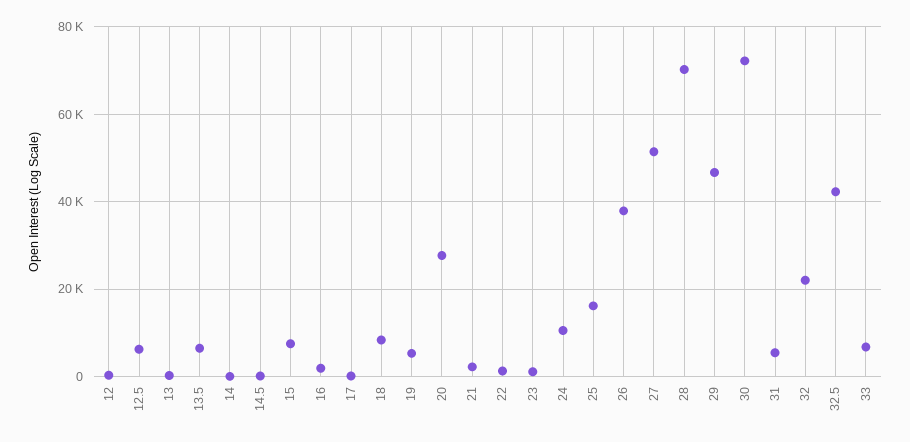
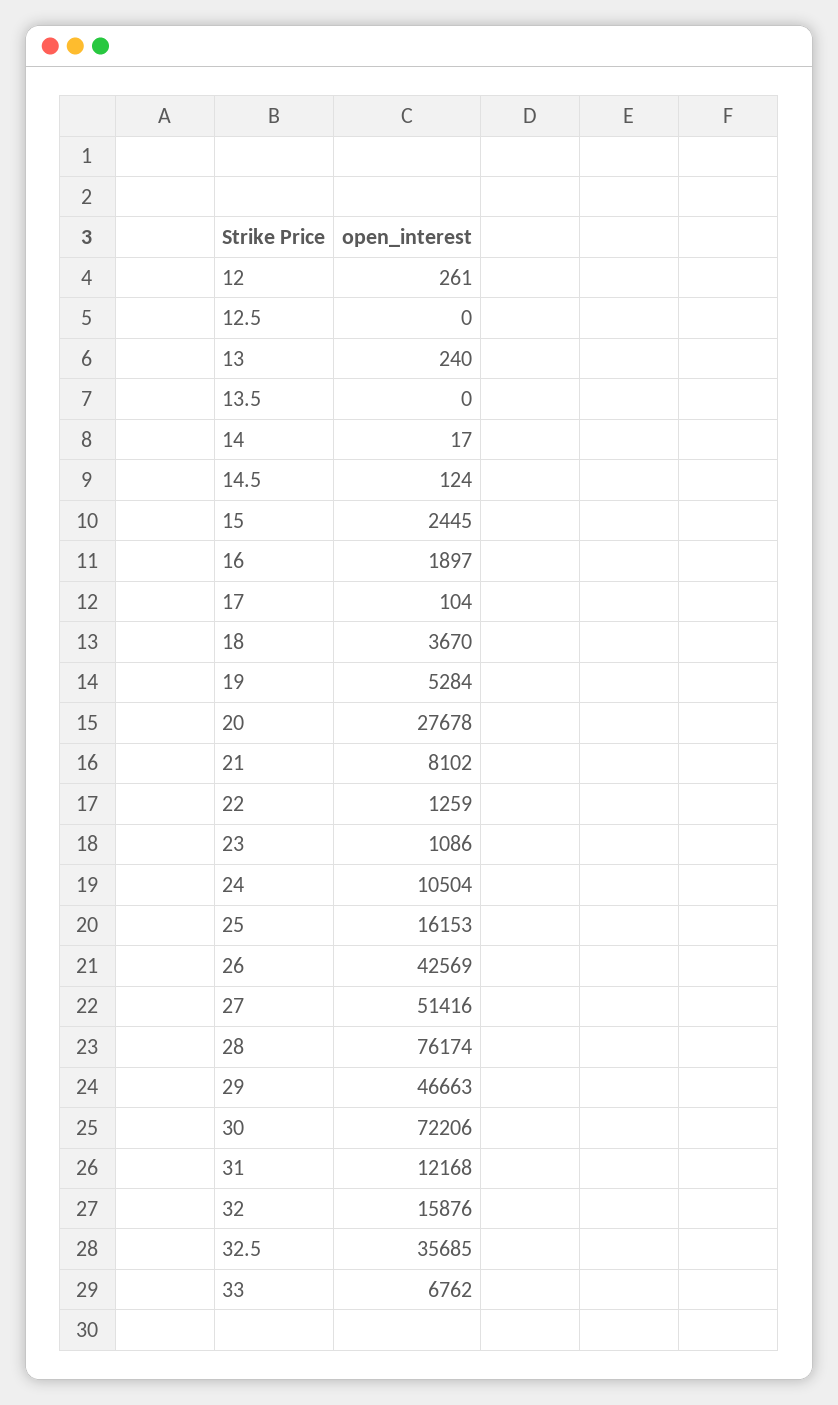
12.5: 6000 -> 0
13.5: 6000 -> 0
15: 8000 -> 2445
18: 8000 -> 3670
21: 2000 -> 8102
26: 38000 -> 42569
28: 70000 -> 76174
31: 6000 -> 12168
32: 22000 -> 15876
32.5: 42000 -> 35685

